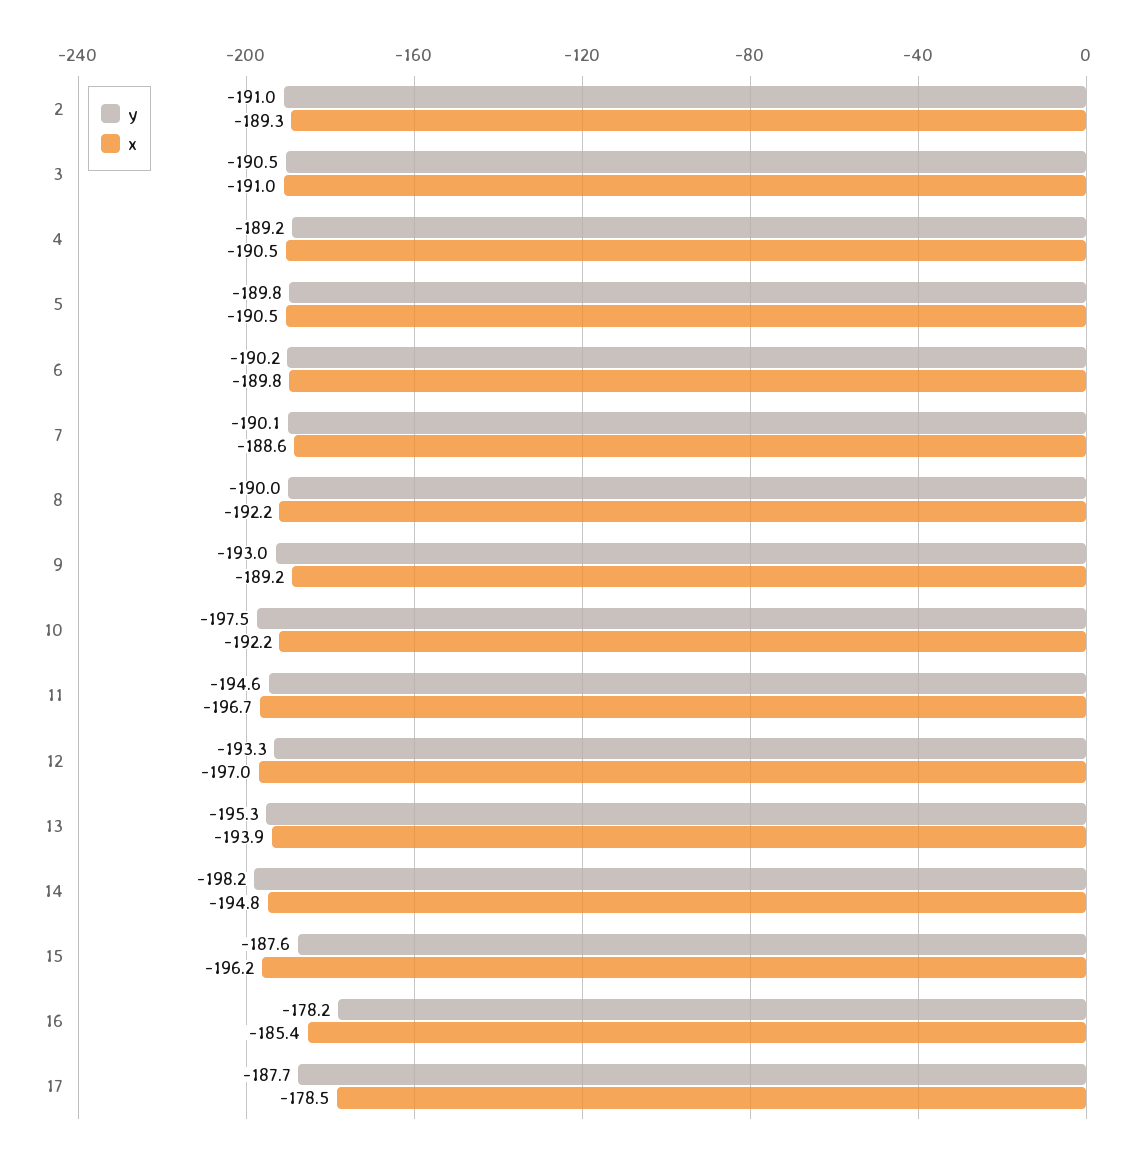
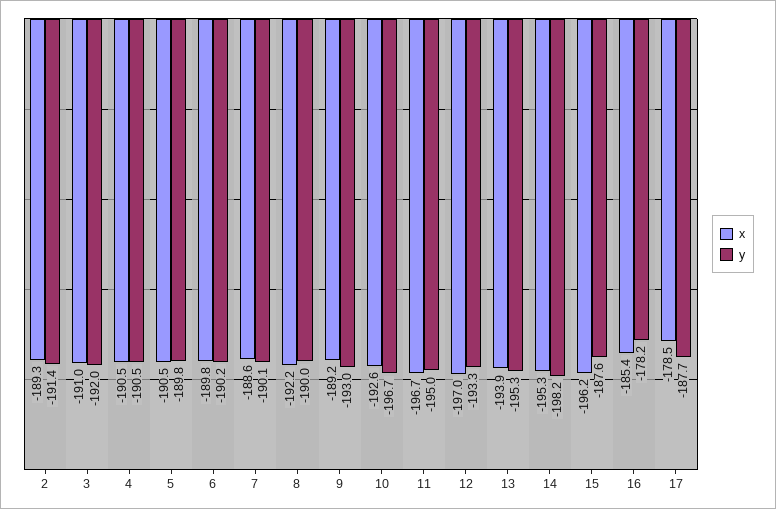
y, 2: -191 -> -191.4
y, 3: -190.5 -> -192
y, 4: -189.2 -> -190.5
y, 10: -197.5 -> -196.7
x, 10: -192.2 -> -192.6
y, 11: -194.6 -> -195
x, 14: -194.8 -> -195.3

